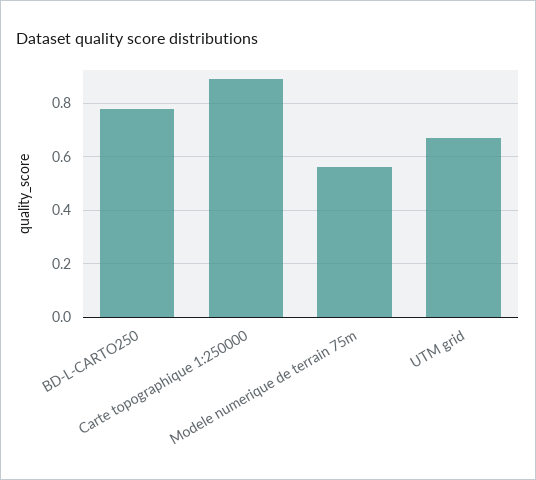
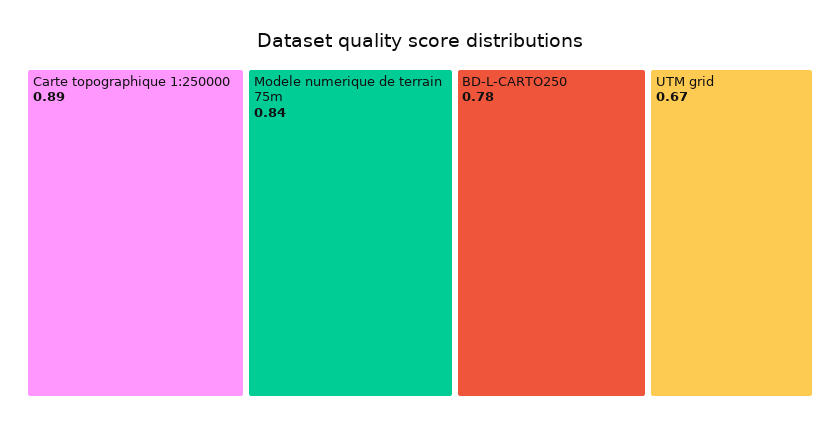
Modele numerique de terrain 75m: 0.55 -> 0.84

